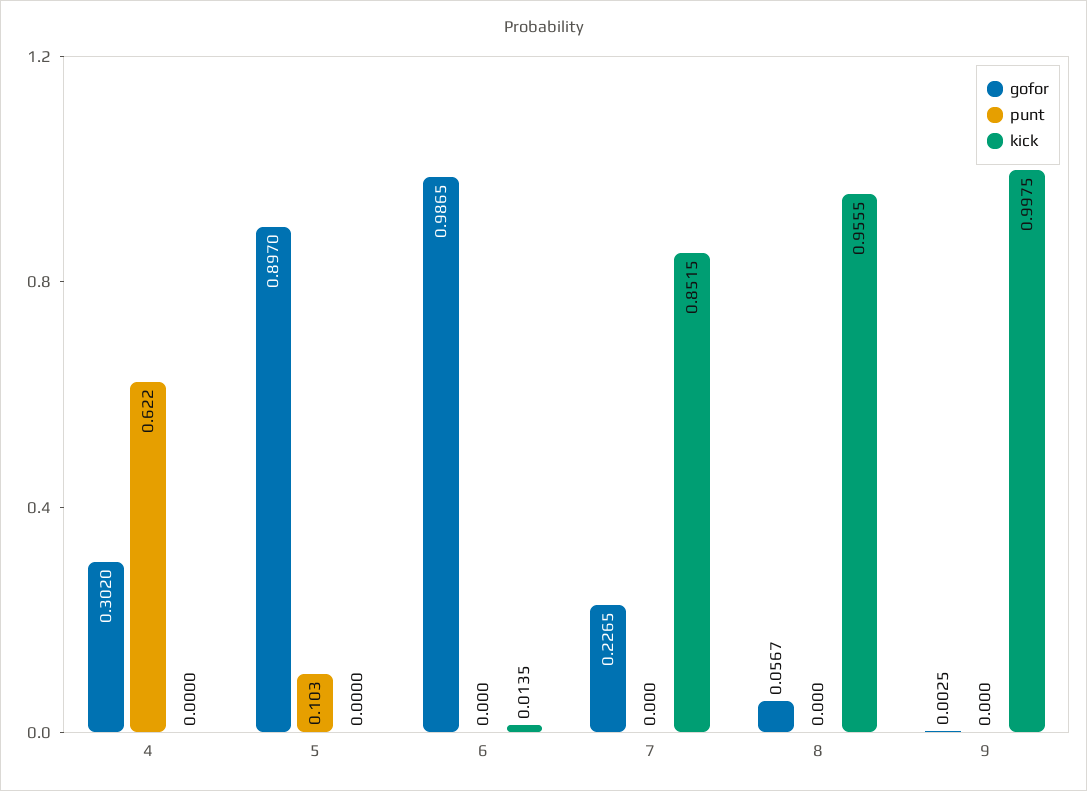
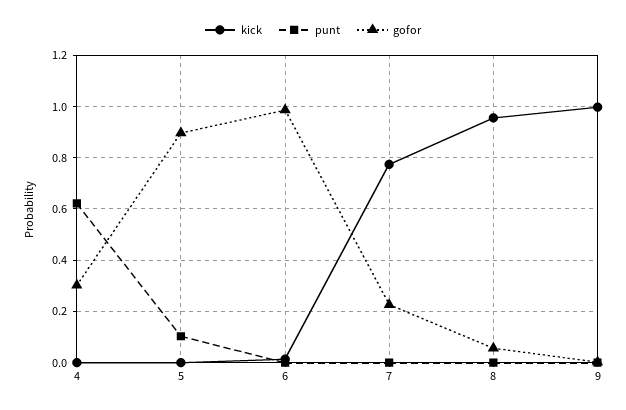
kick, 7: 0.8515 -> 0.775

